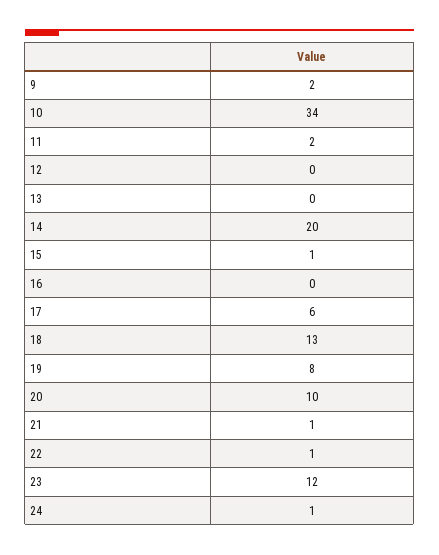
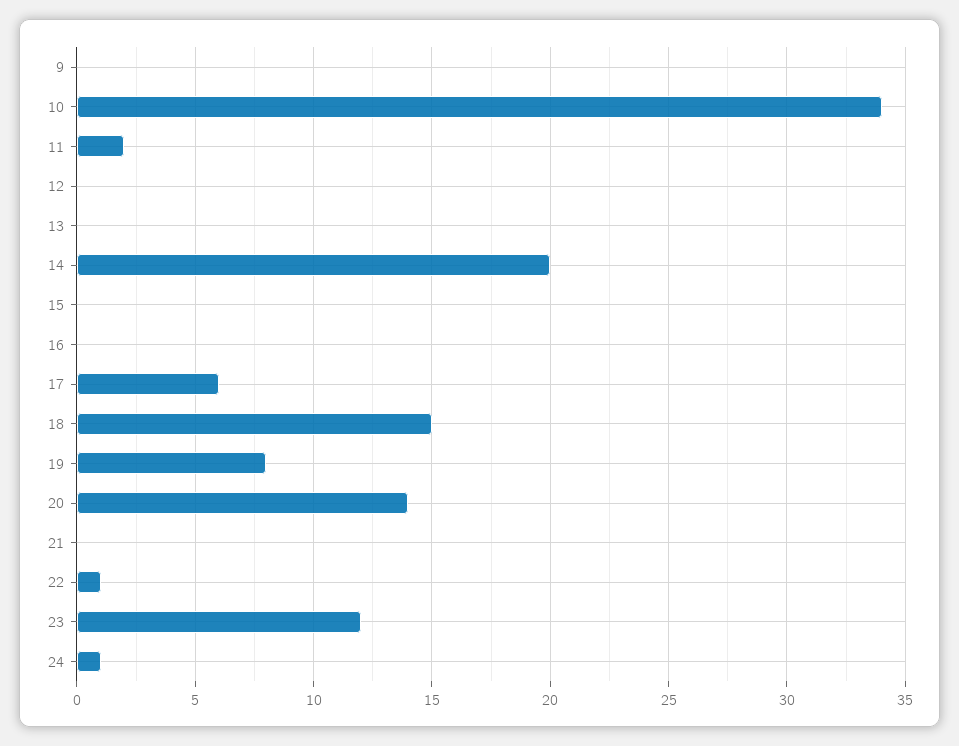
9: 2 -> 0
15: 1 -> 0
18: 13 -> 15
20: 10 -> 14
21: 1 -> 0

